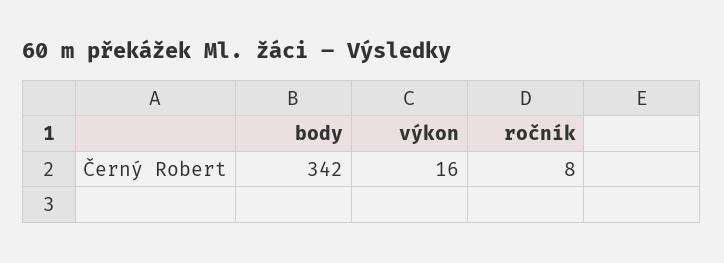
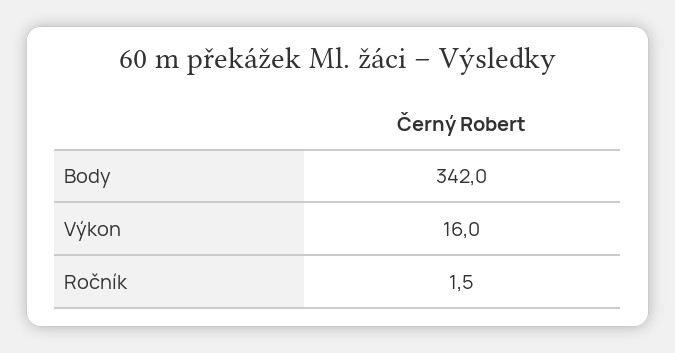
ročník: 8 -> 1.5

